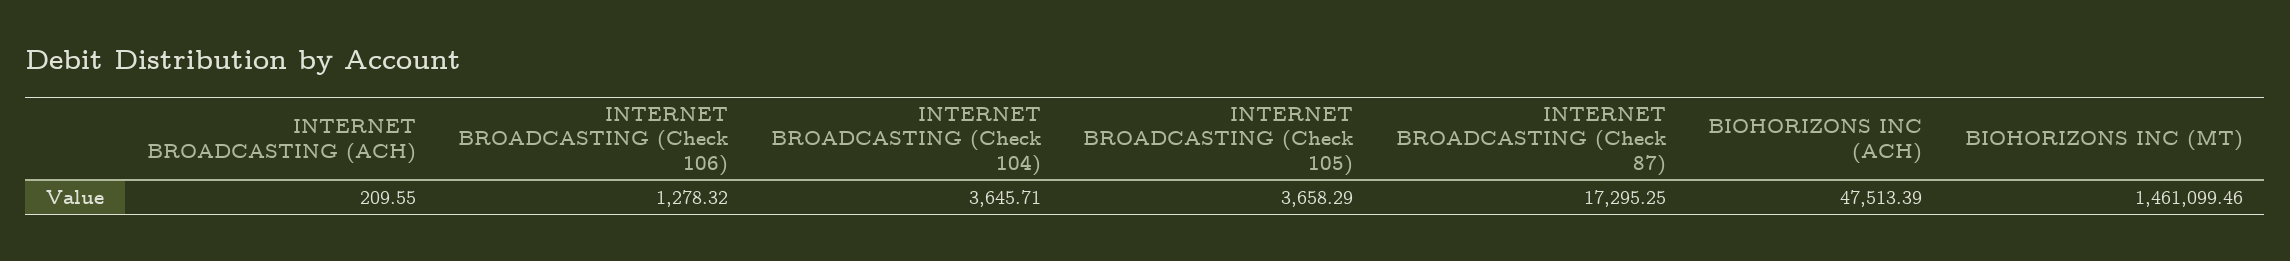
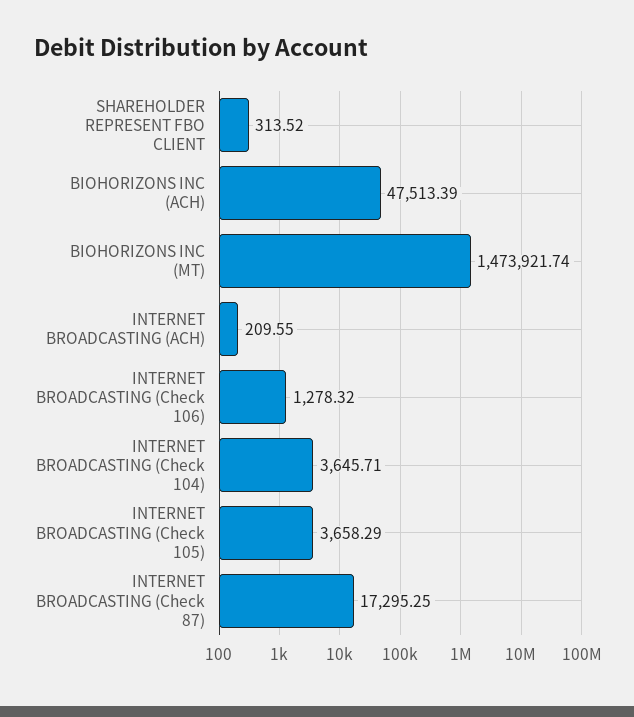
BIOHORIZONS INC (MT): 1461099.46 -> 1473921.74
SHAREHOLDER REPRESENT FBO CLIENT: none -> 313.52

